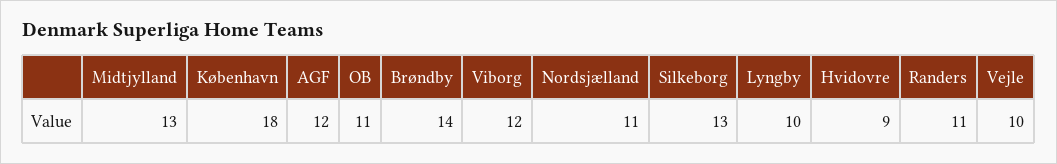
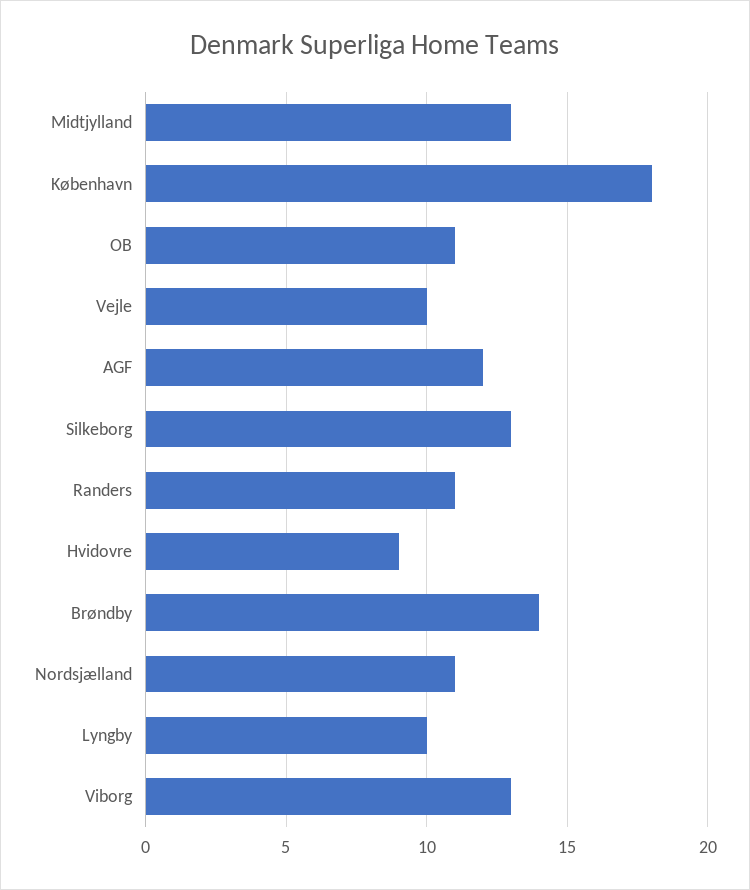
Viborg: 12 -> 13

